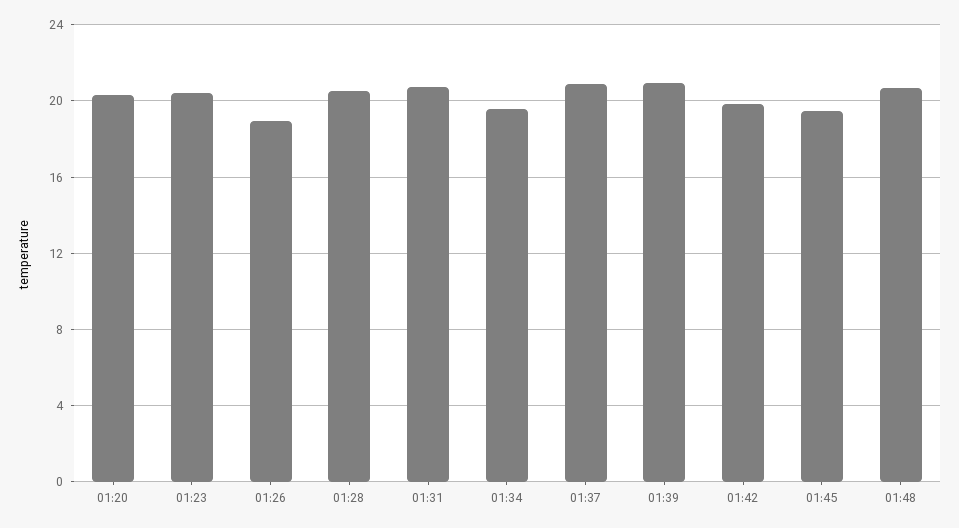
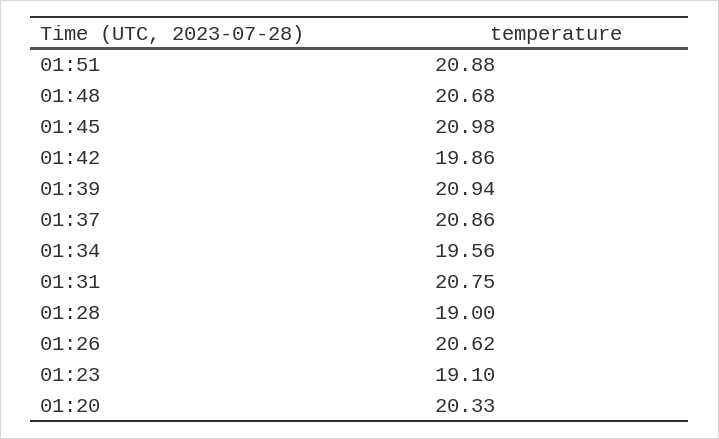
01:23: 20.5 -> 19.1
01:26: 19 -> 20.62
01:28: 20.5 -> 19
01:45: 19.5 -> 20.98
01:51: none -> 20.88

